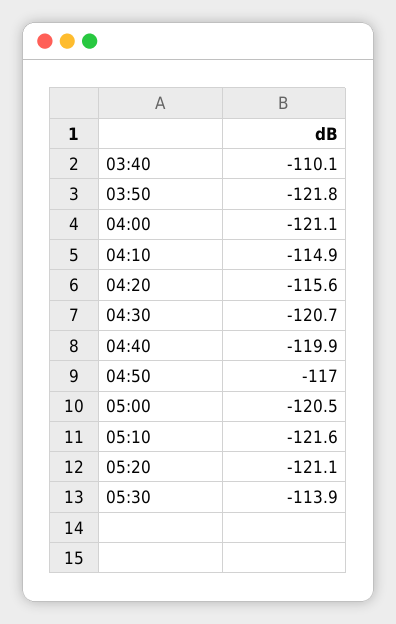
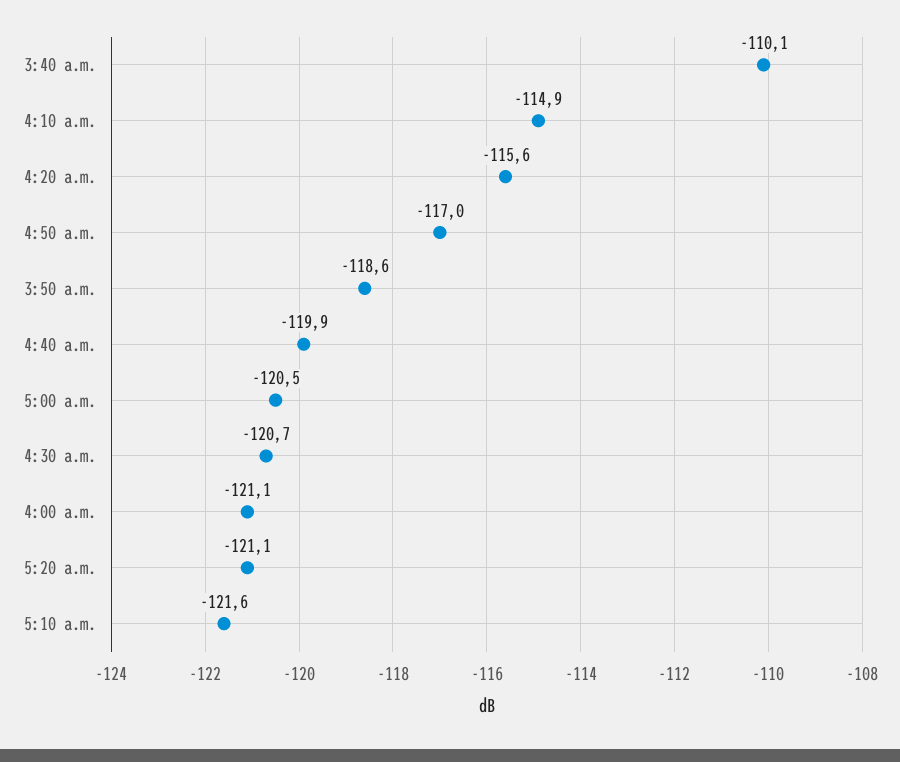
03:50: -121.8 -> -118.6
05:30: -113.9 -> none

